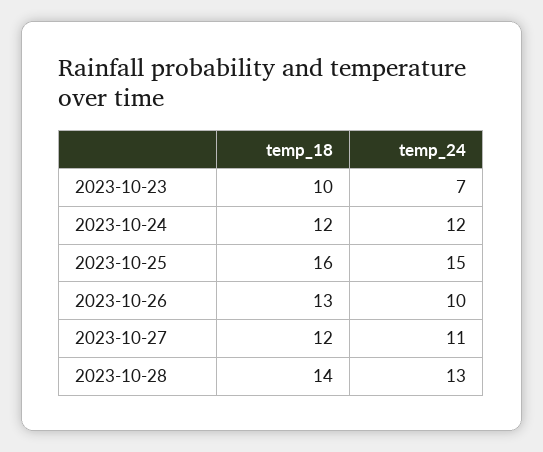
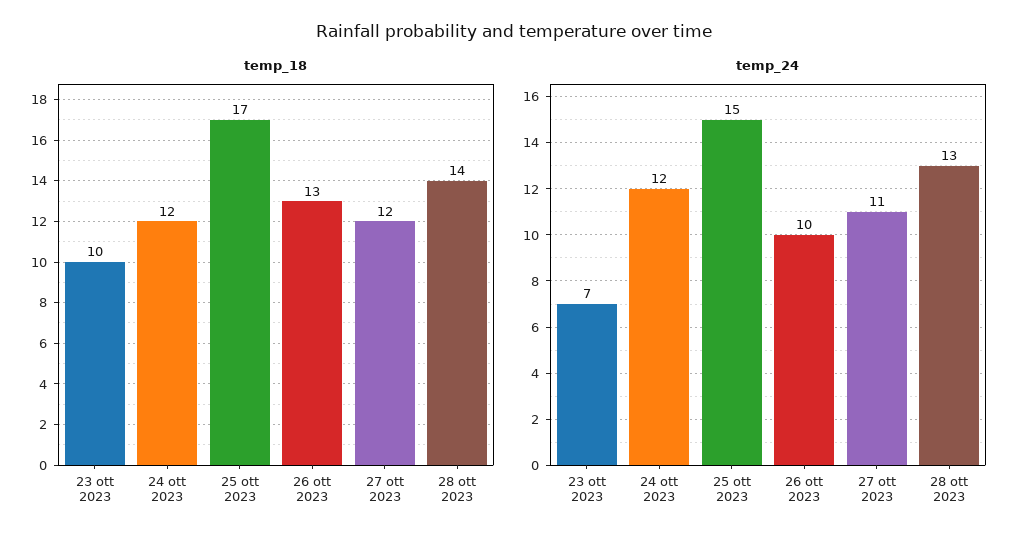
temp_18, 2023-10-25: 16 -> 17

